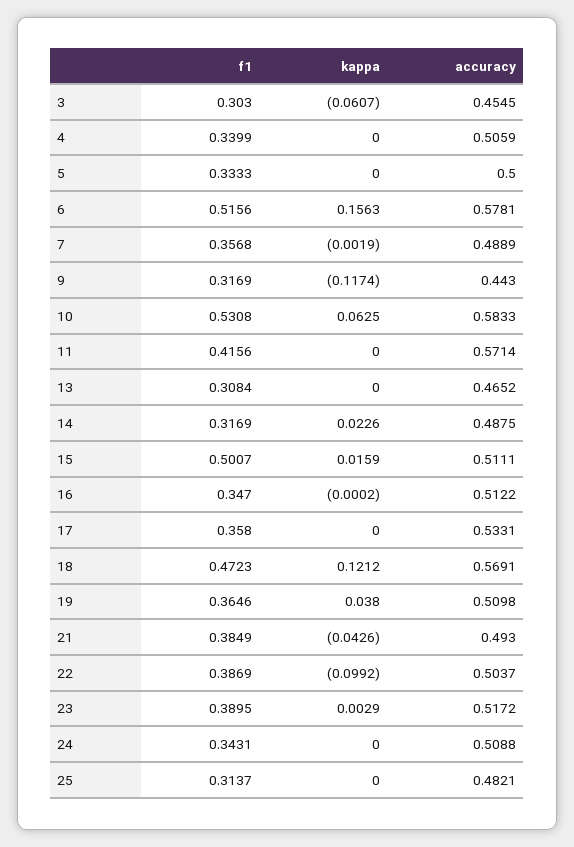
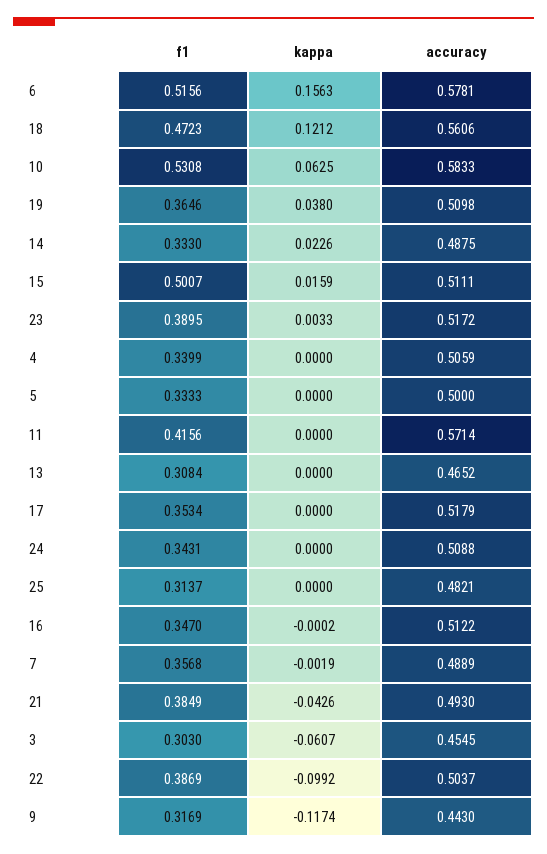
f1, 14: 0.3169 -> 0.333
f1, 17: 0.358 -> 0.3534
accuracy, 17: 0.5331 -> 0.5179
accuracy, 18: 0.5691 -> 0.5606
kappa, 23: 0.0029 -> 0.0033

